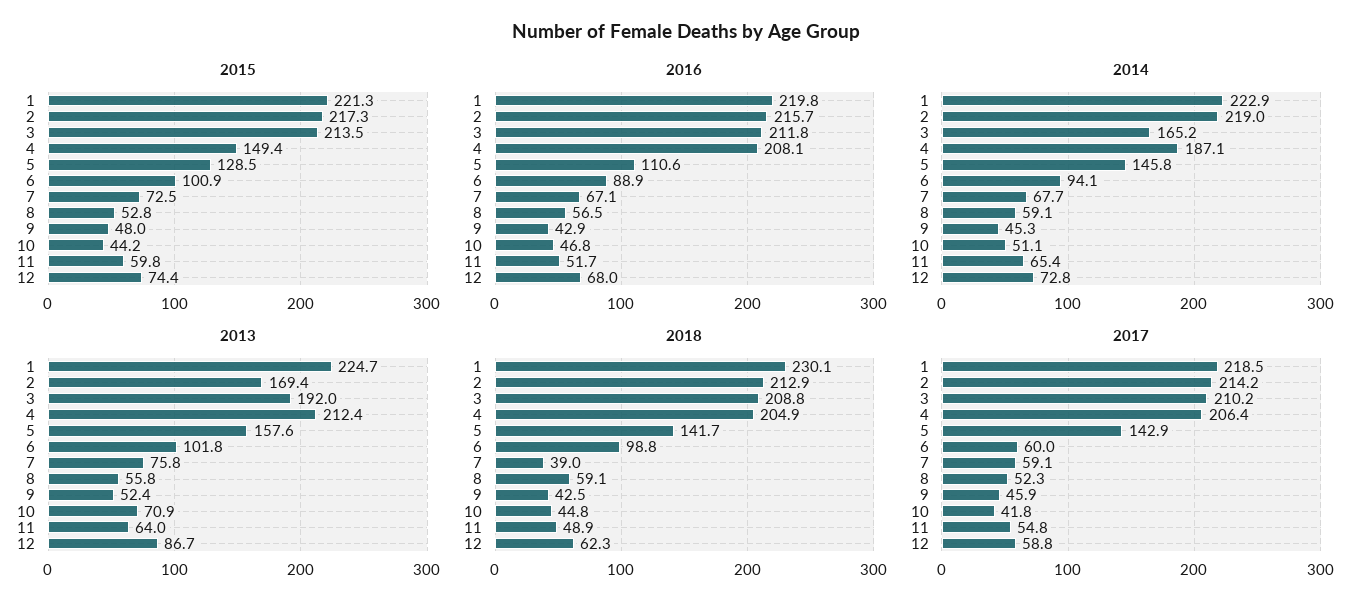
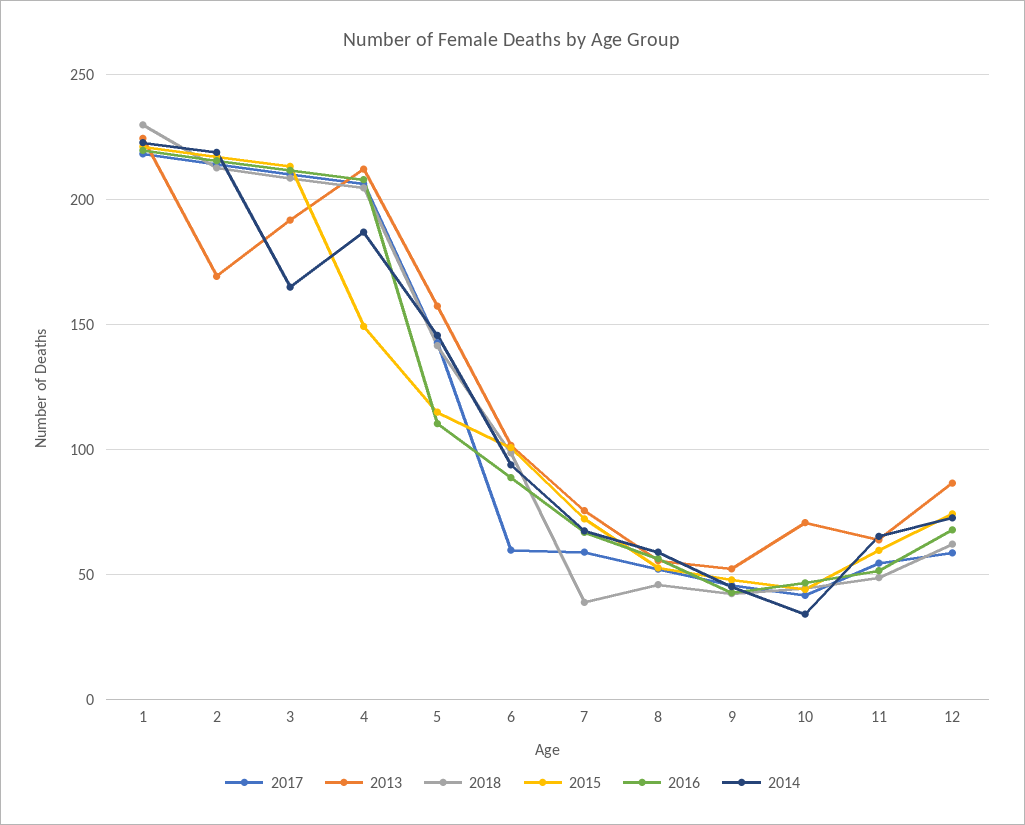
2015, 5: 128.5 -> 115
2014, 10: 51.1 -> 35
2018, 8: 59.1 -> 45

